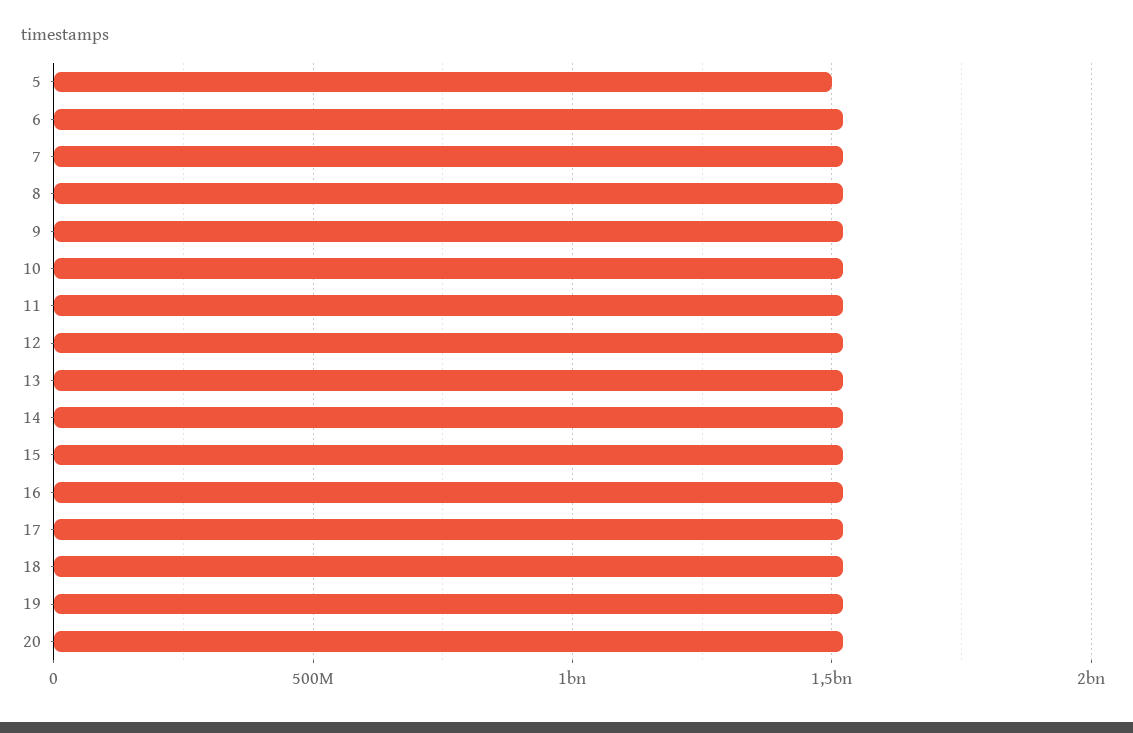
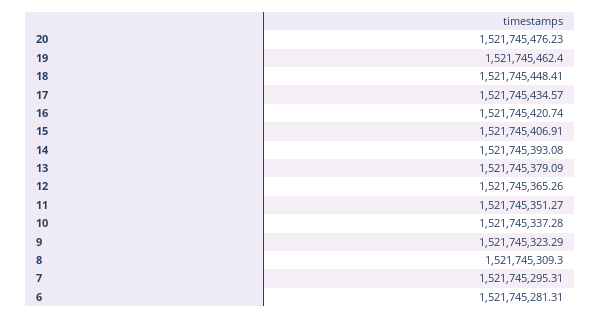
5: 1500000000 -> none

